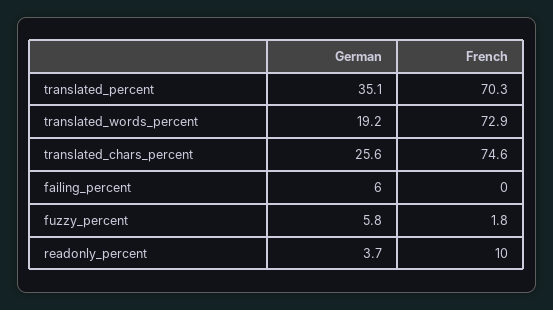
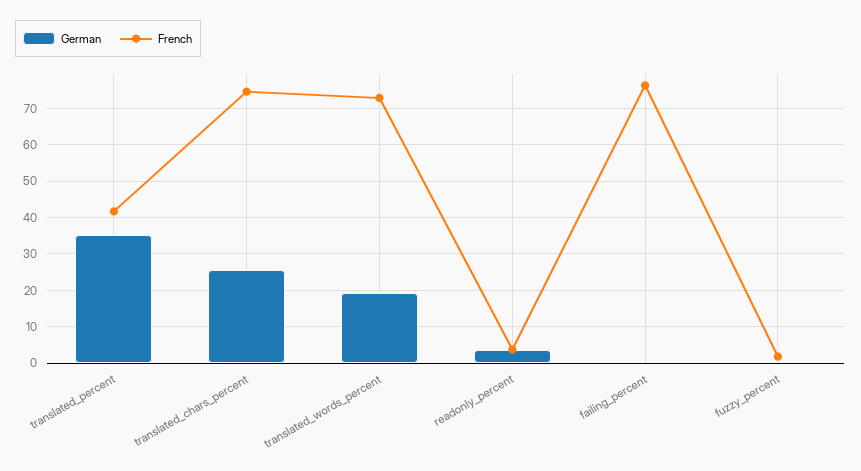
French, translated_percent: 70.3 -> 42
German, failing_percent: 6 -> 0
French, failing_percent: 0 -> 76
German, fuzzy_percent: 5.8 -> 0
French, readonly_percent: 10 -> 4

